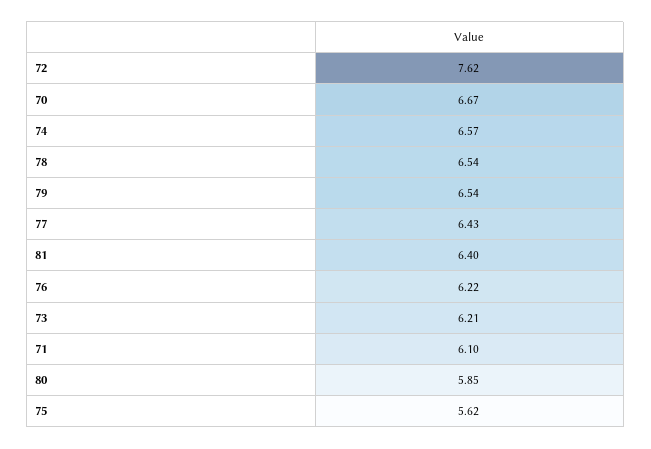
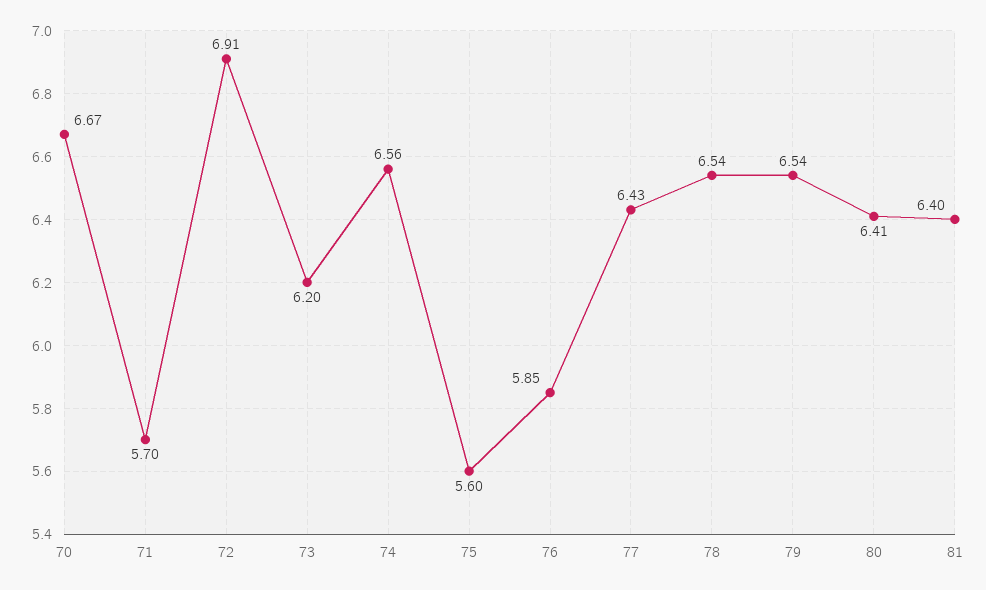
72: 7.62 -> 6.91
74: 6.57 -> 6.56
76: 6.22 -> 5.85
73: 6.21 -> 6.2
71: 6.1 -> 5.7
80: 5.85 -> 6.41
75: 5.62 -> 5.6

